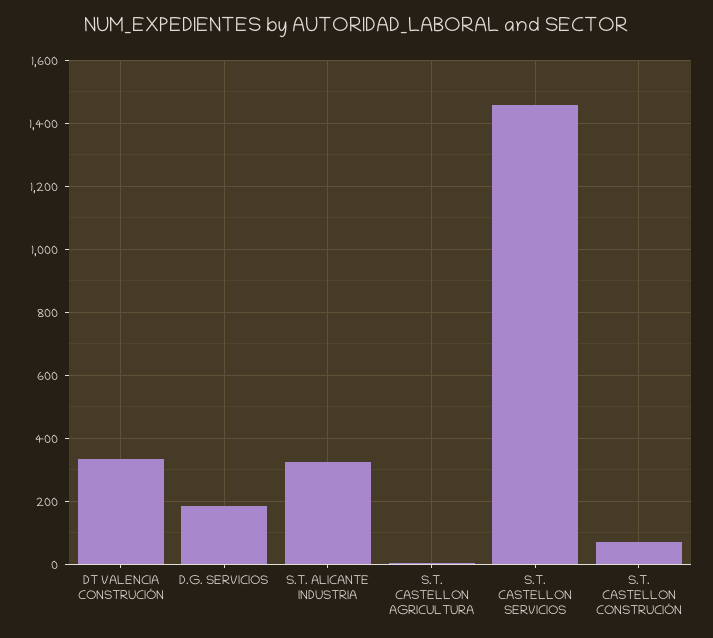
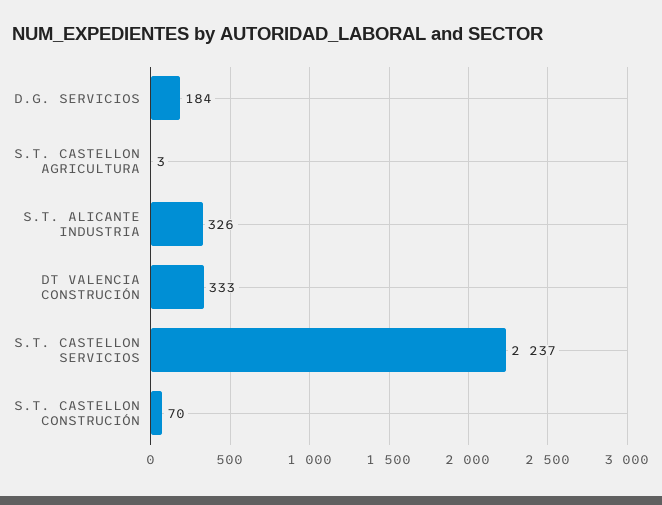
S.T. CASTELLON SERVICIOS: 1460 -> 2237

